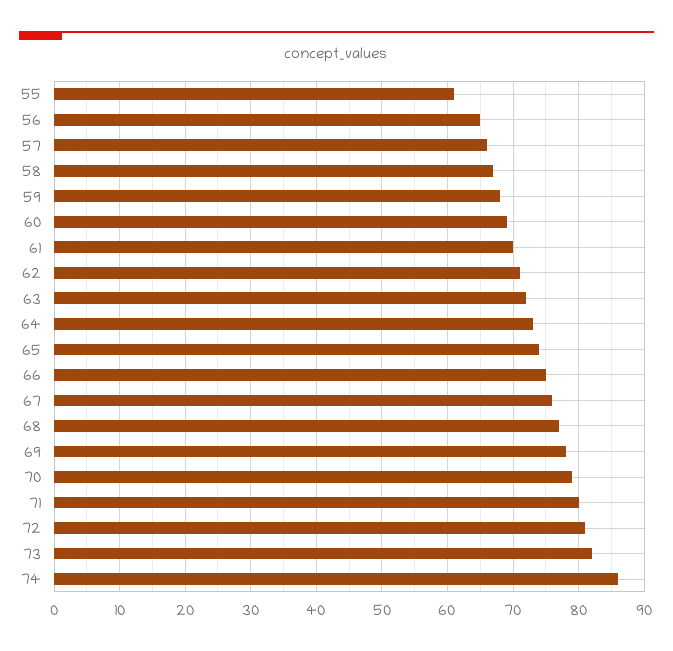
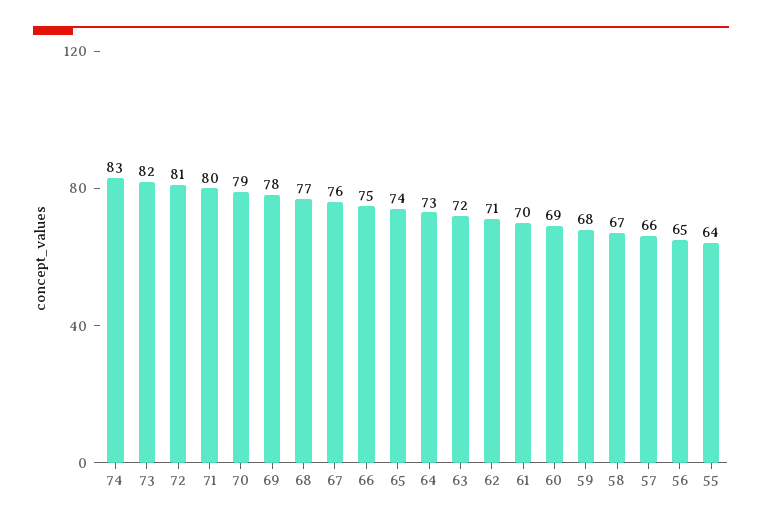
55: 61 -> 64
74: 86 -> 83

